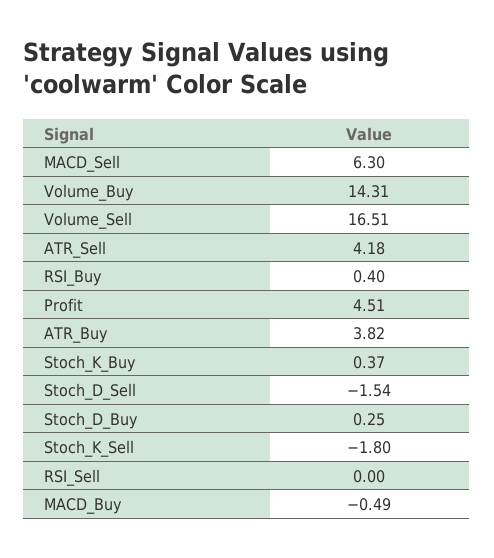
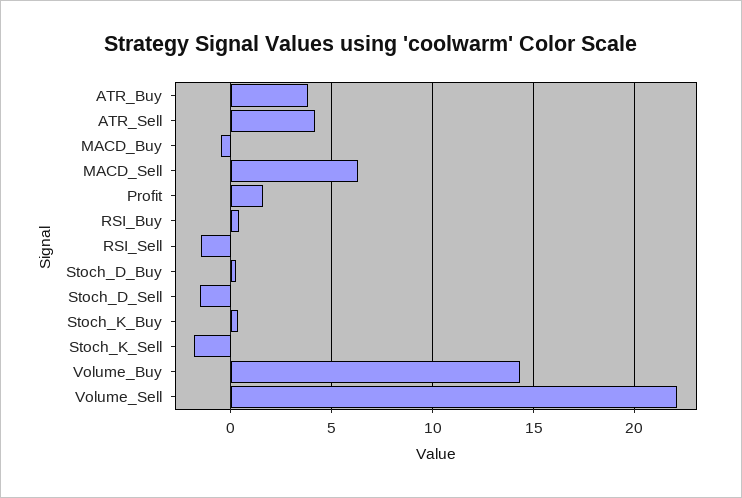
Volume_Sell: 16.51 -> 22
Profit: 4.51 -> 1.5
RSI_Sell: 0 -> -1.5

